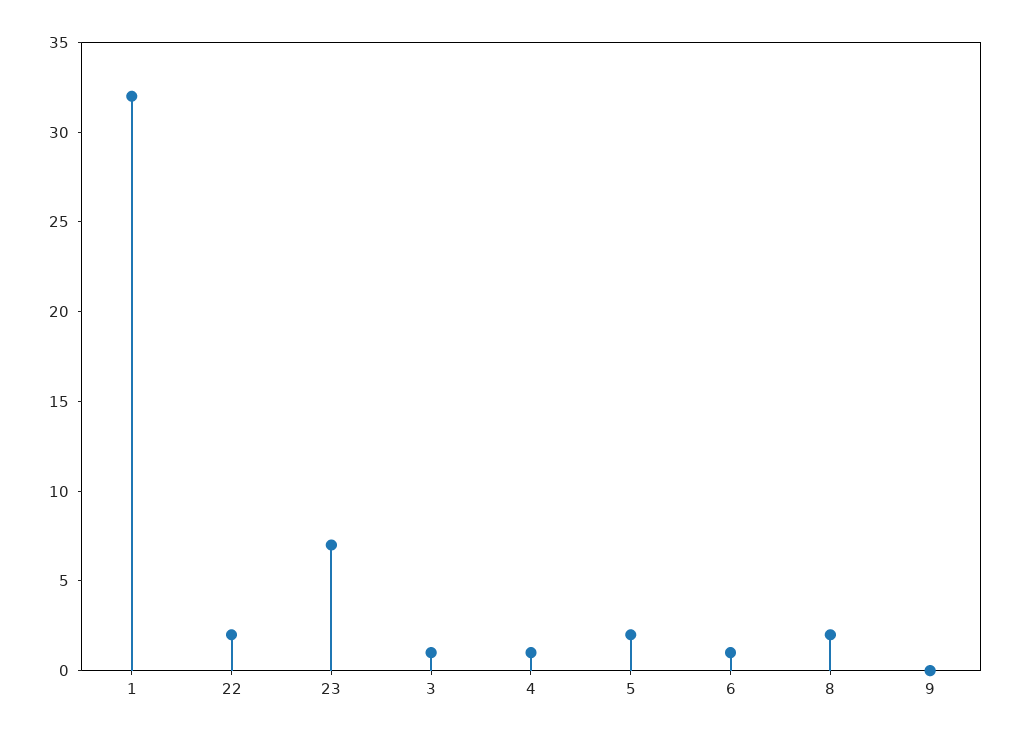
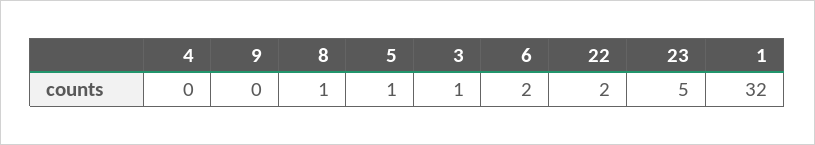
23: 7 -> 5
4: 1 -> 0
5: 2 -> 1
6: 1 -> 2
8: 2 -> 1

